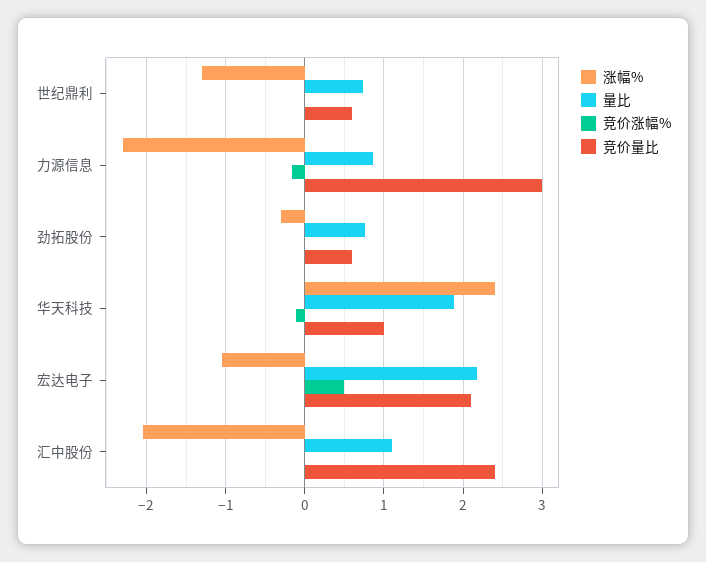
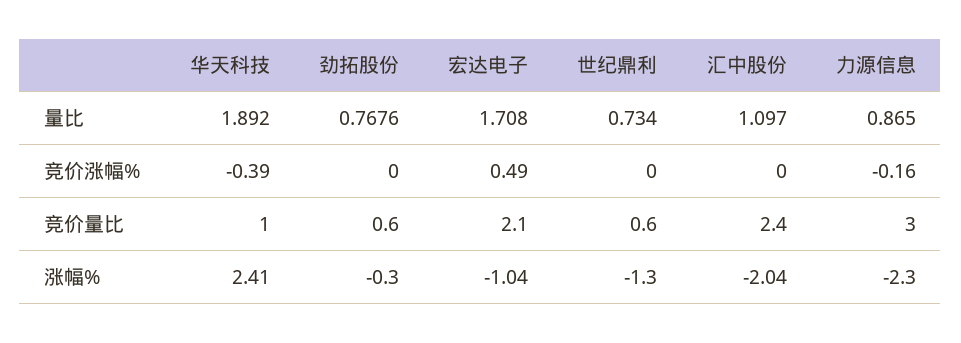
竞价涨幅%, 华天科技: -0.1 -> -0.39
量比, 宏达电子: 2.2 -> 1.708

